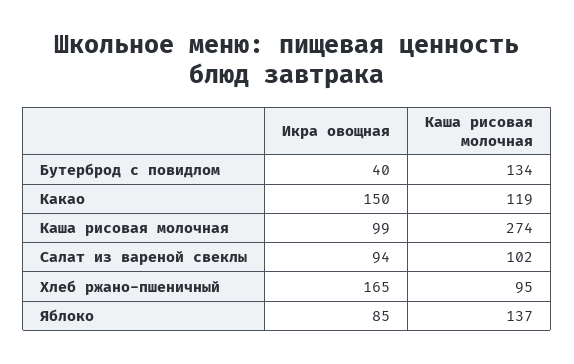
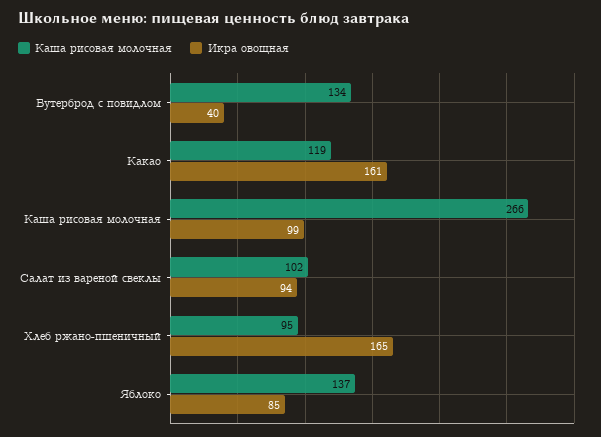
Икра овощная, Какао: 150 -> 161
Каша рисовая молочная, Каша рисовая молочная: 274 -> 266

